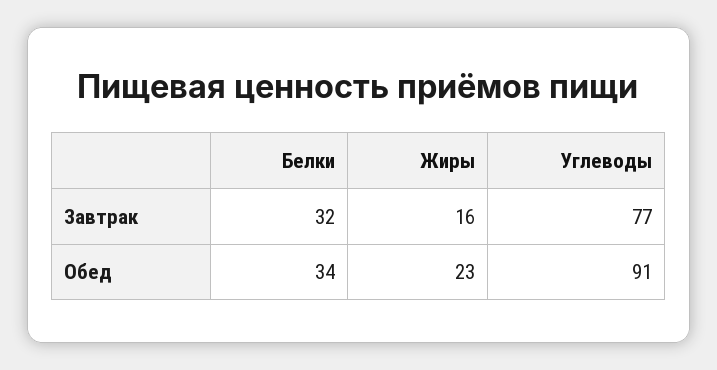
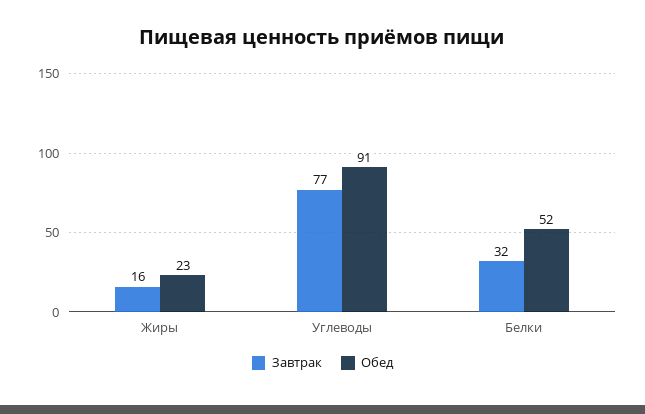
Обед, Белки: 34 -> 52

